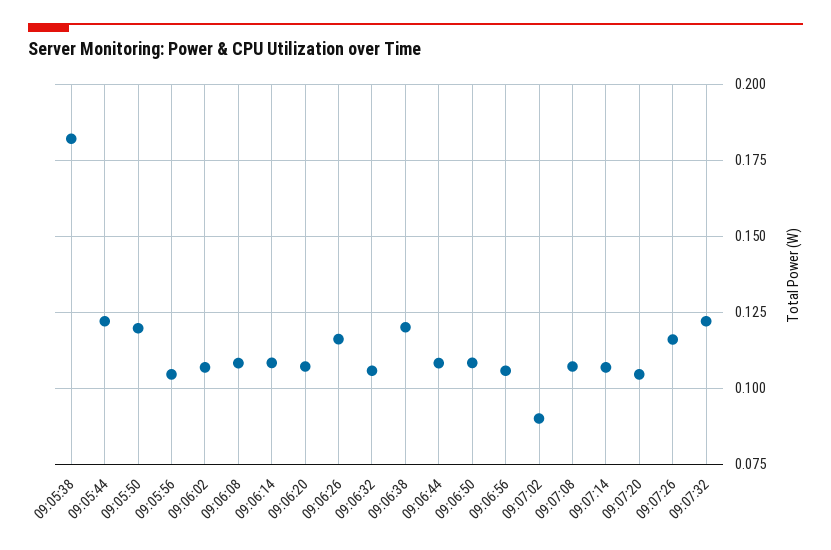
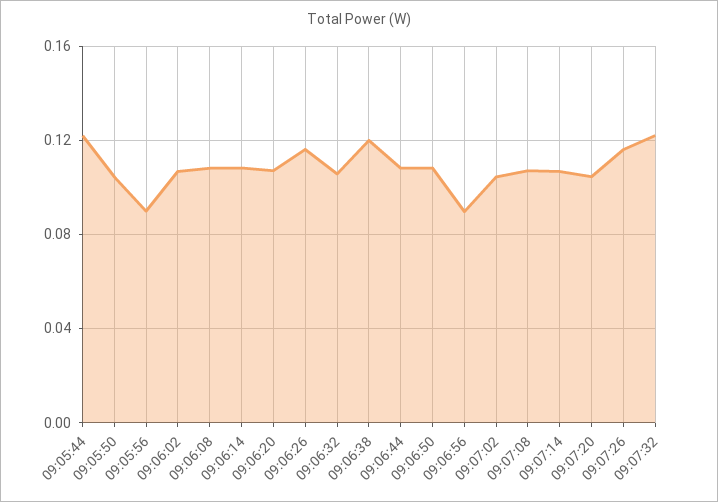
09:05:38: 0.1825 -> none
09:05:50: 0.12 -> 0.105
09:05:56: 0.105 -> 0.09
09:06:56: 0.105 -> 0.09
09:07:02: 0.09 -> 0.105

